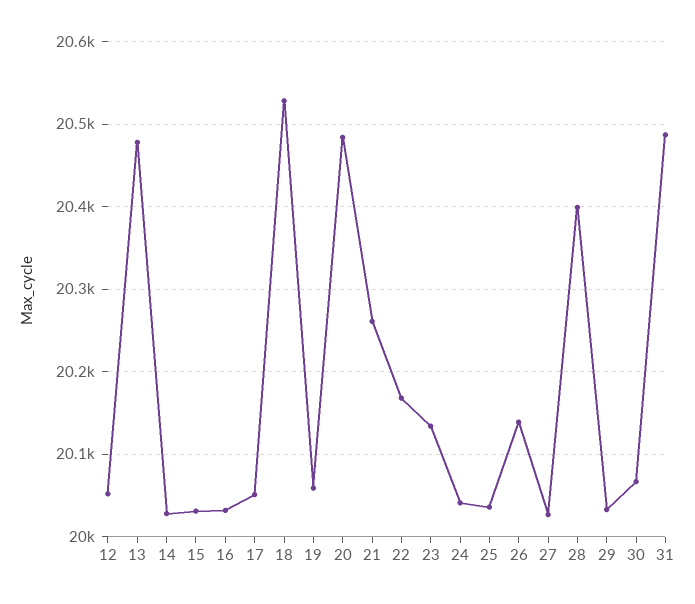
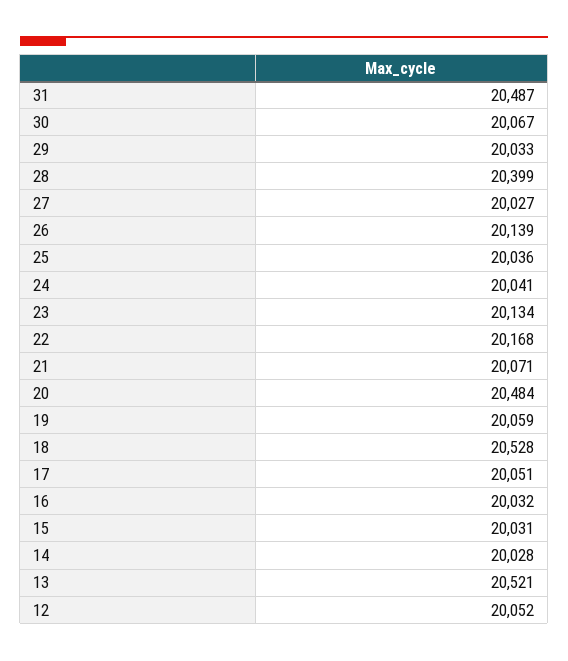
13: 20480 -> 20521
21: 20260 -> 20071

